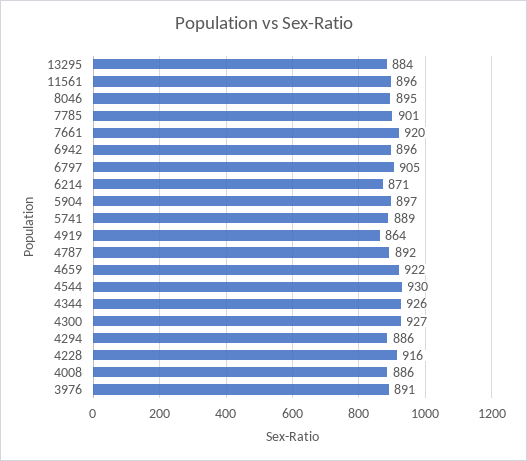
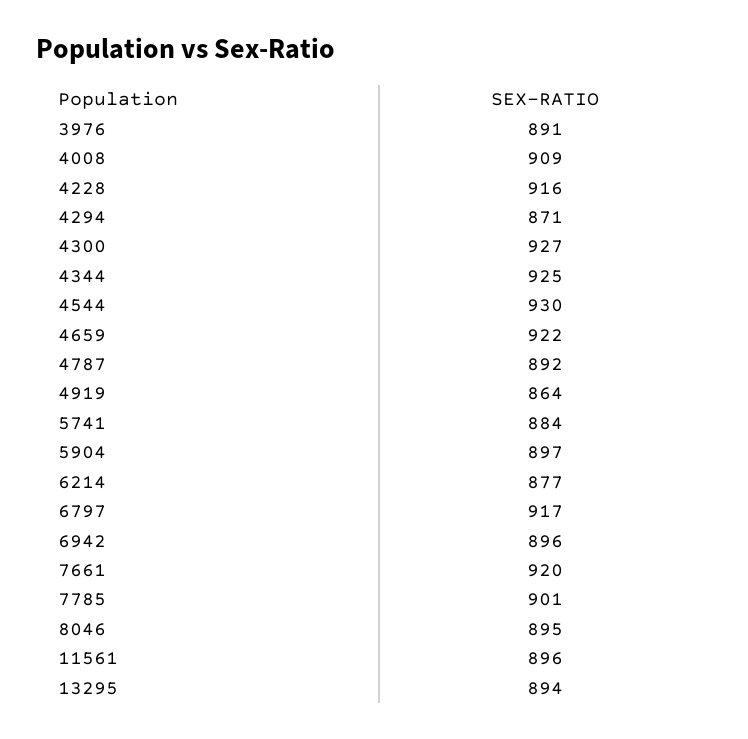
13295: 884 -> 894
6797: 905 -> 917
6214: 871 -> 877
5741: 889 -> 884
4344: 926 -> 925
4294: 886 -> 871
4008: 886 -> 909

